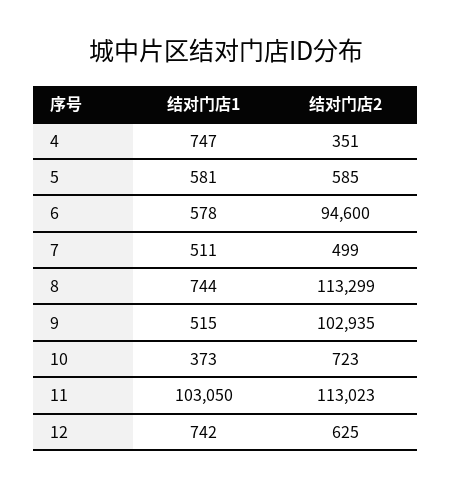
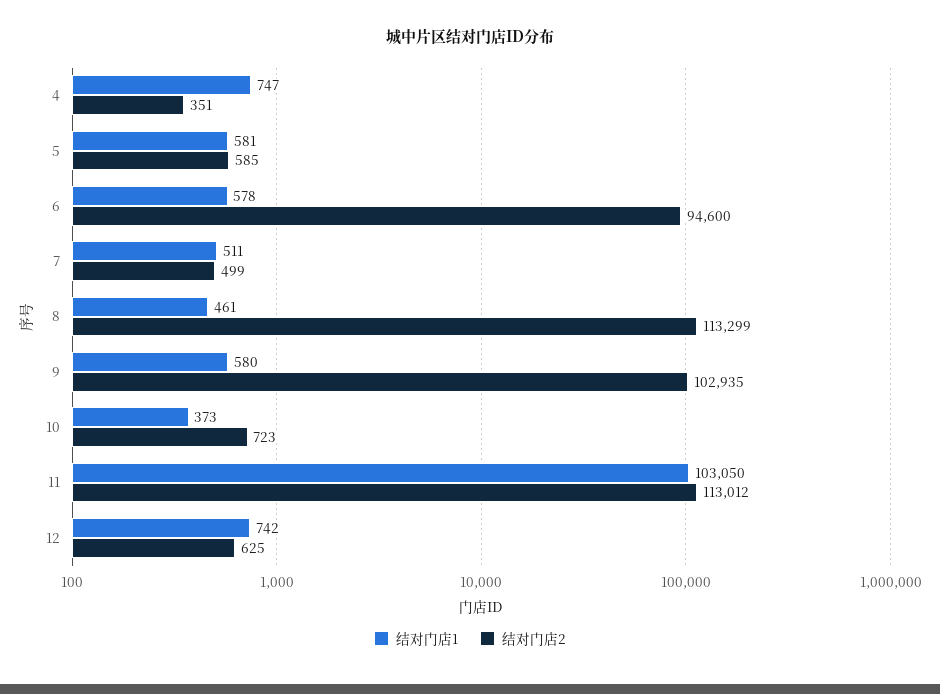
结对门店1, 8: 744 -> 461
结对门店1, 9: 515 -> 580
结对门店2, 11: 113023 -> 113012

